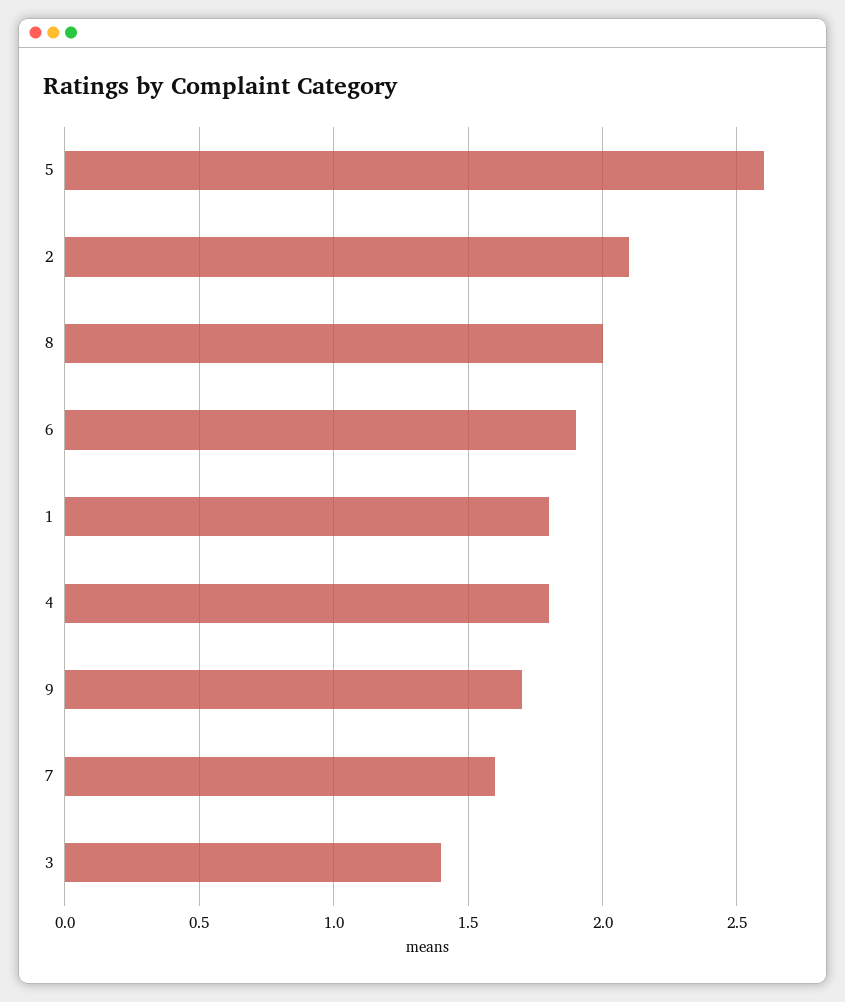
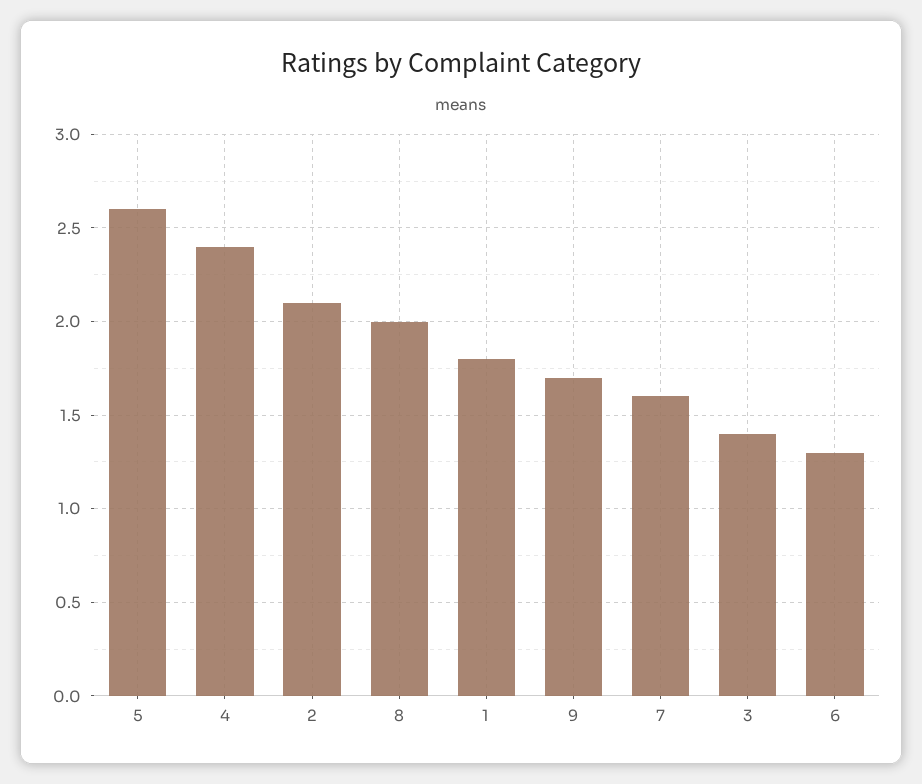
6: 1.9 -> 1.3
4: 1.8 -> 2.4

